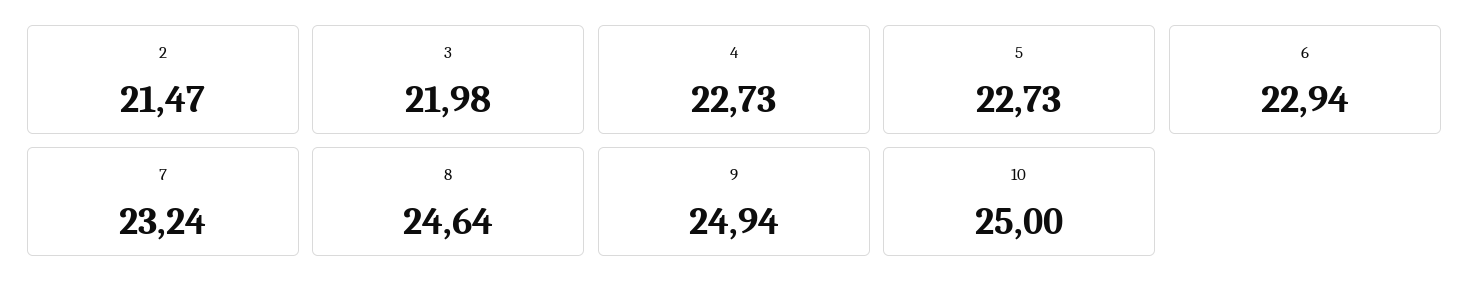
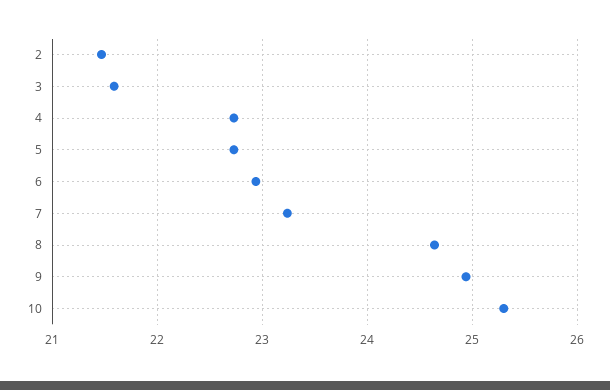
3: 21.98 -> 21.6
10: 25 -> 25.3

